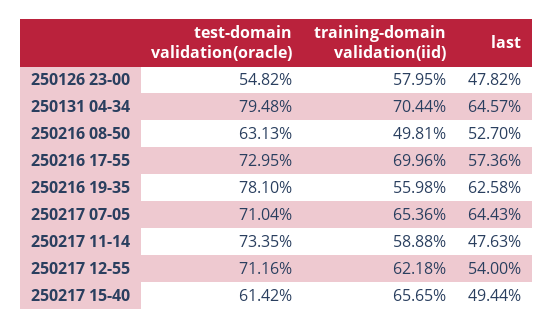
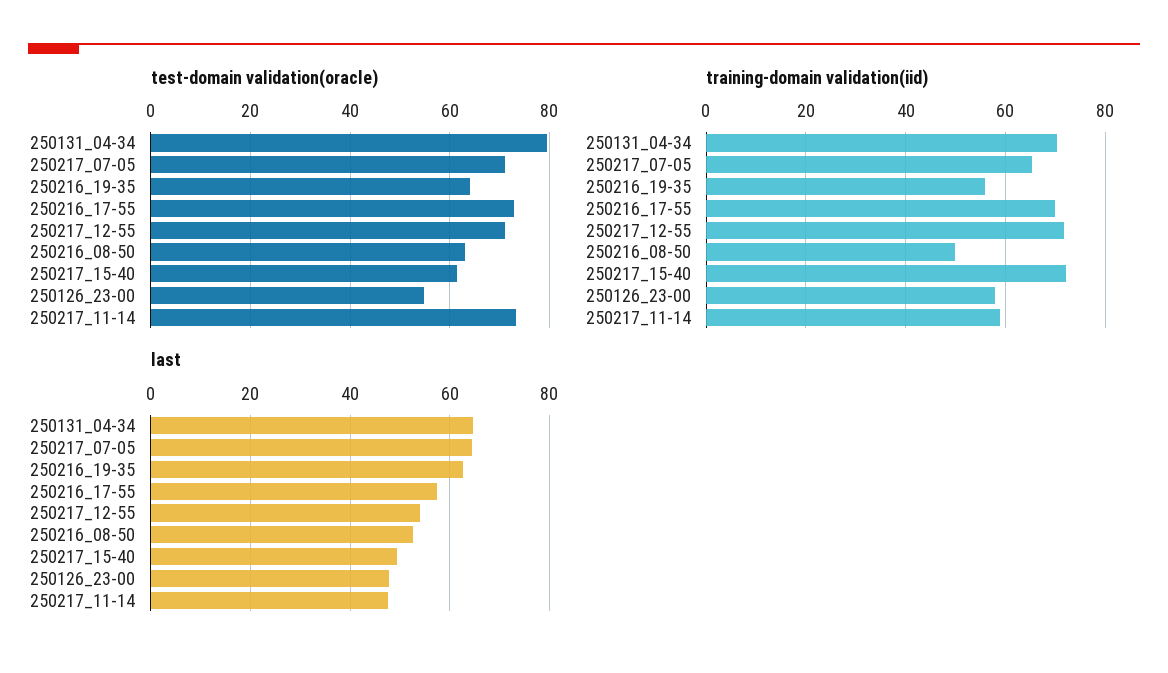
test-domain validation(oracle), 250216 19-35: 78.1 -> 64
training-domain validation(iid), 250217 12-55: 62.18 -> 72
training-domain validation(iid), 250217 15-40: 65.65 -> 72

